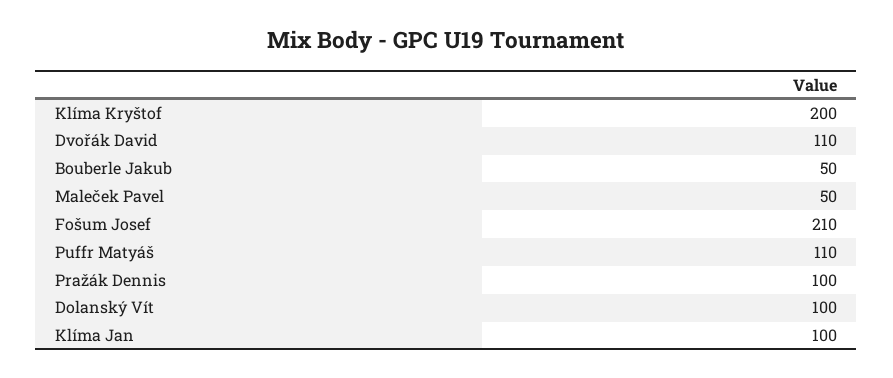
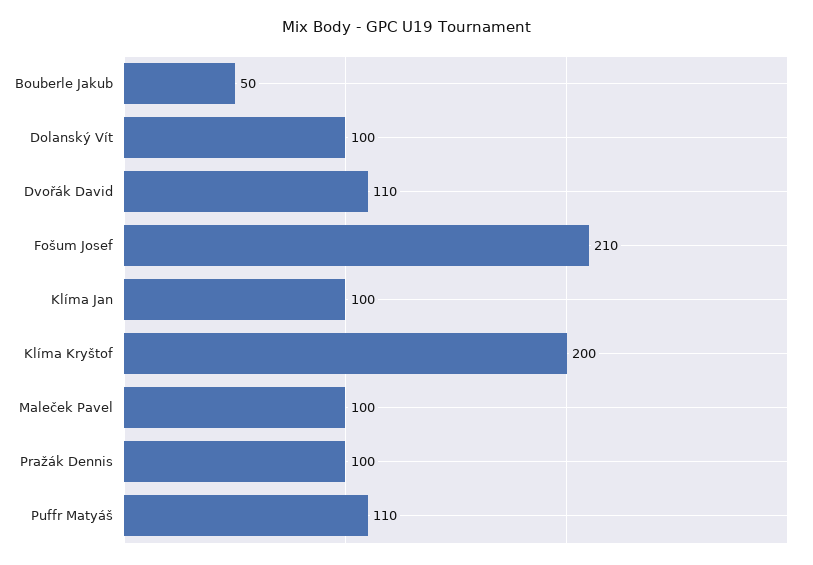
Maleček Pavel: 50 -> 100

